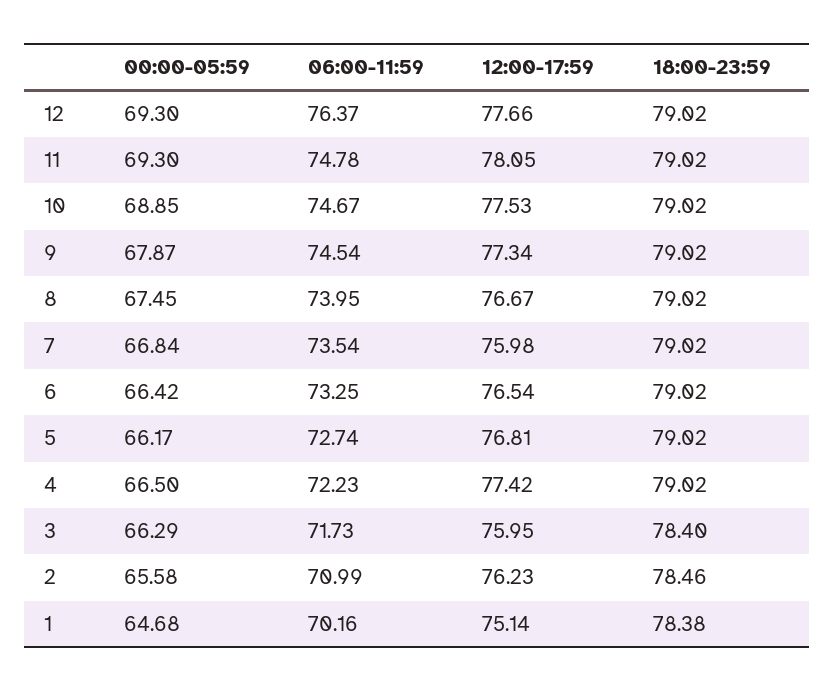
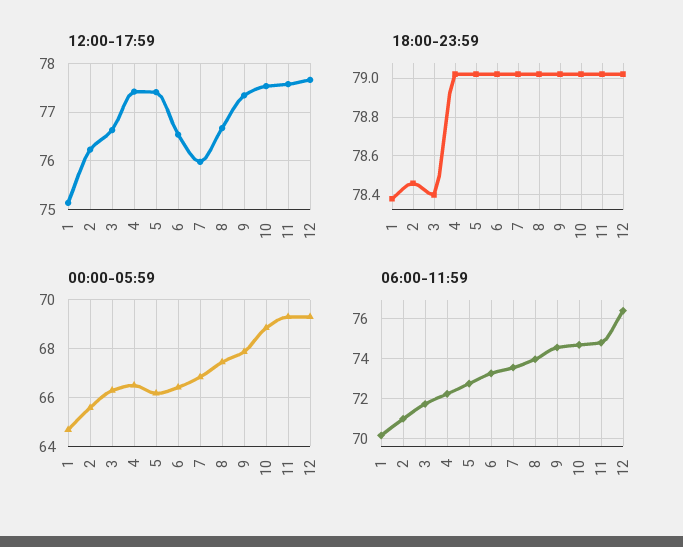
12:00-17:59, 11: 78.05 -> 77.6
12:00-17:59, 5: 76.81 -> 77.4
12:00-17:59, 3: 75.95 -> 76.6

